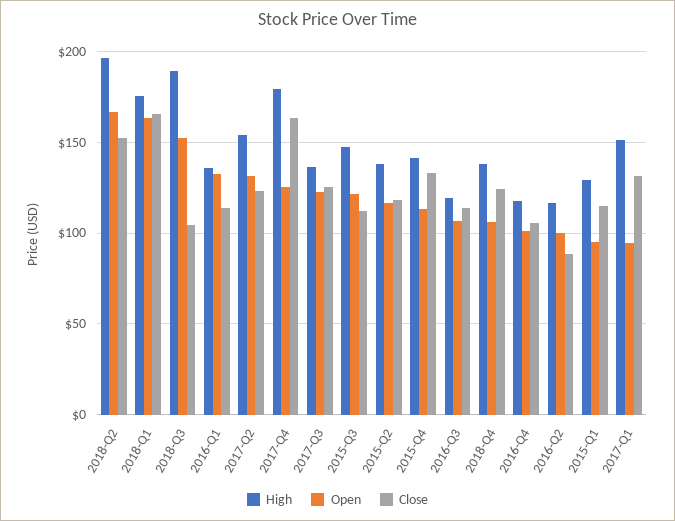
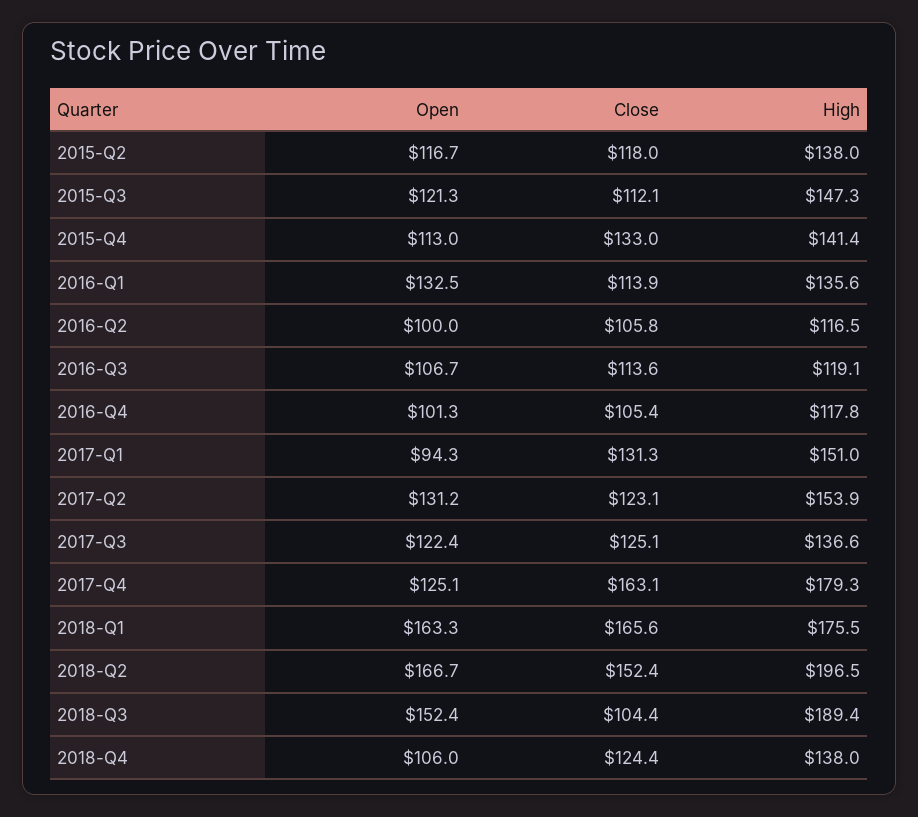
Close, 2016-Q2: 90 -> 105.8
High, 2015-Q1: 130 -> none
Open, 2015-Q1: 95 -> none
Close, 2015-Q1: 115 -> none

